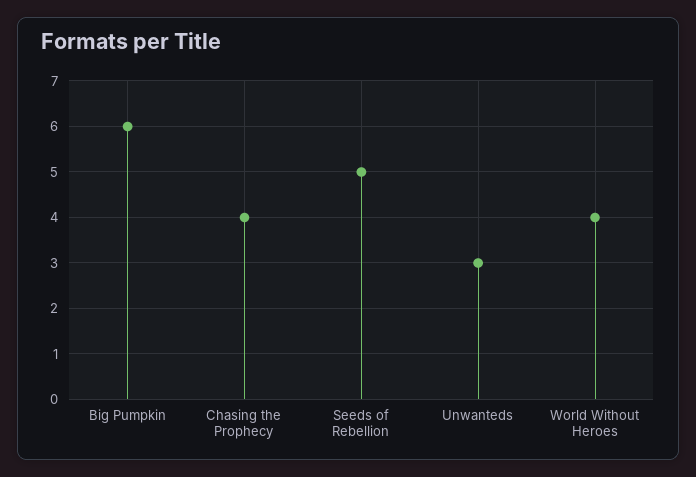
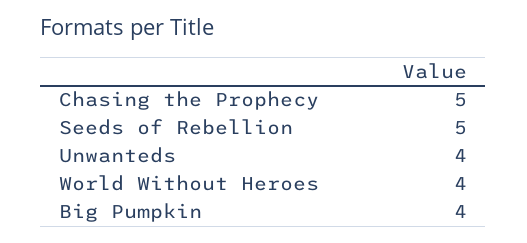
Big Pumpkin: 6 -> 4
Chasing the Prophecy: 4 -> 5
Unwanteds: 3 -> 4

